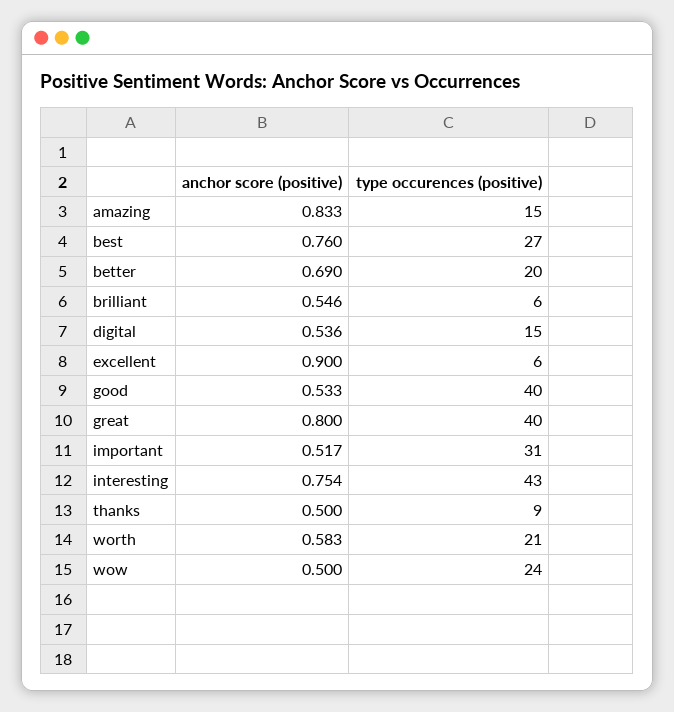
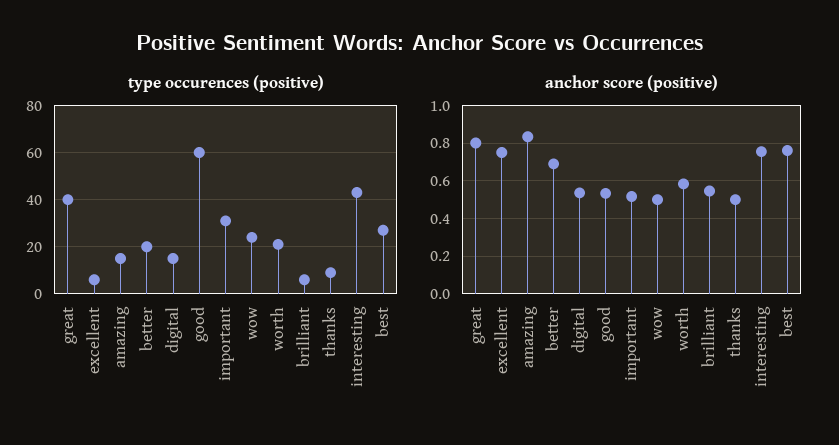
anchor score (positive), excellent: 0.9 -> 0.75
type occurences (positive), good: 40 -> 60

